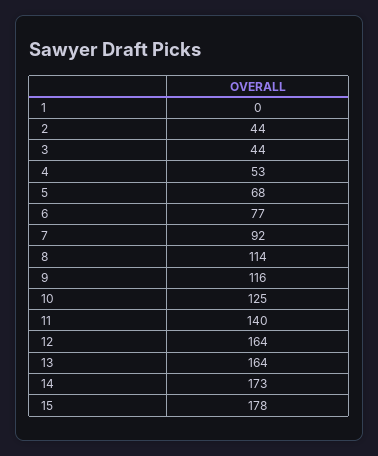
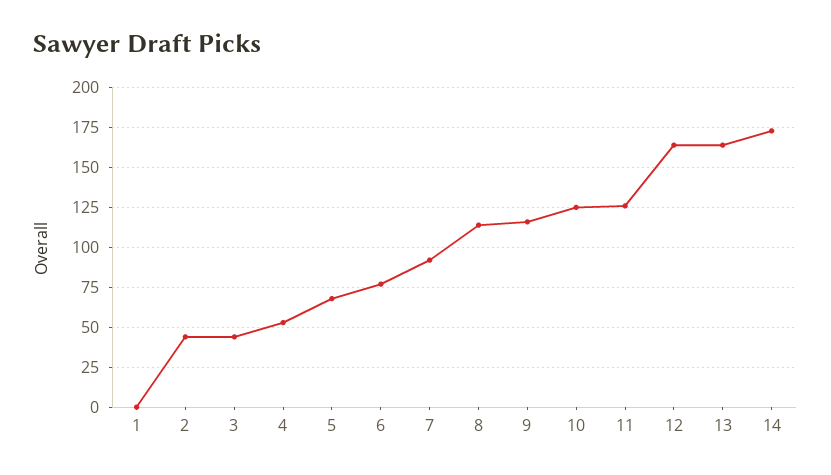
11: 140 -> 125
15: 178 -> none

